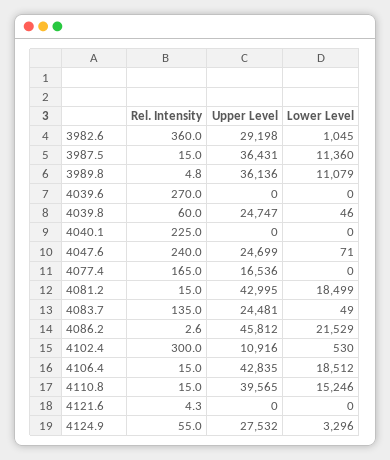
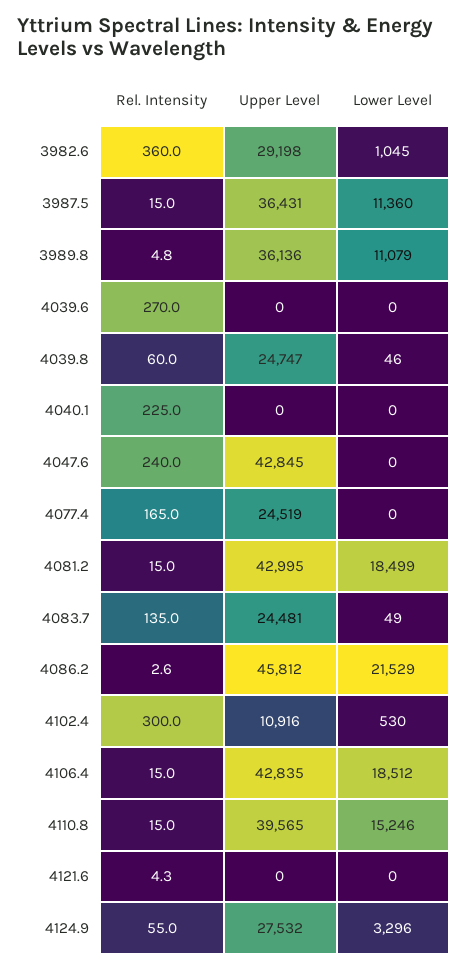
Upper Level, 4047.6: 24699 -> 42845
Lower Level, 4047.6: 71 -> 0
Upper Level, 4077.4: 16536 -> 24519

